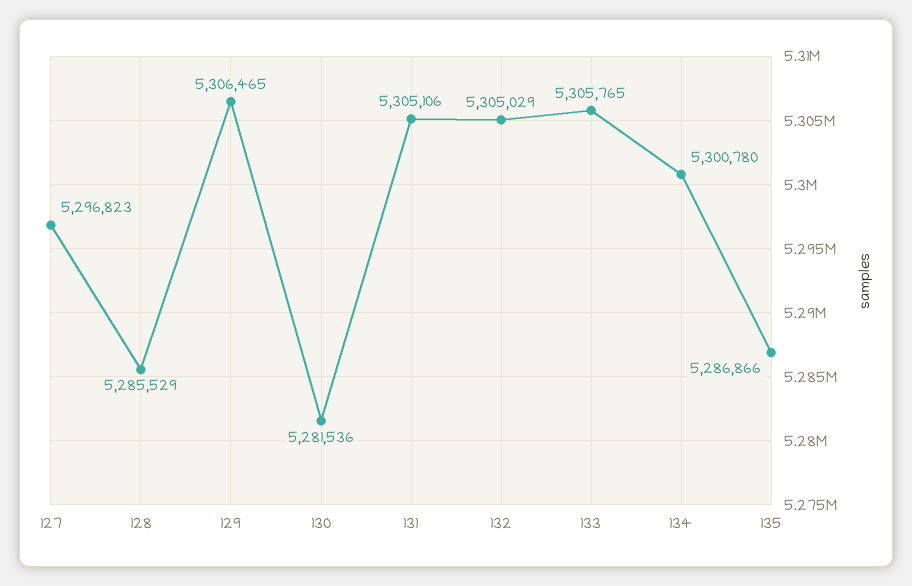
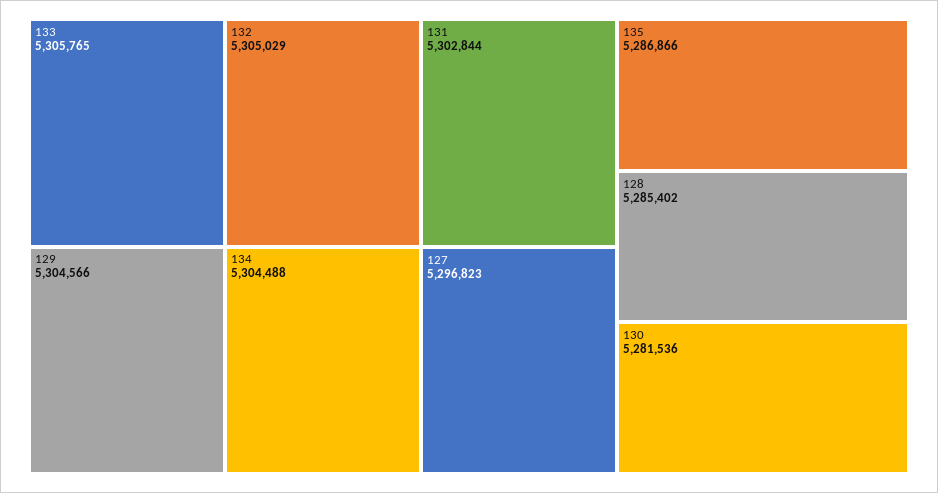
128: 5285529 -> 5285402
129: 5306465 -> 5304566
131: 5305106 -> 5302844
134: 5300780 -> 5304488

